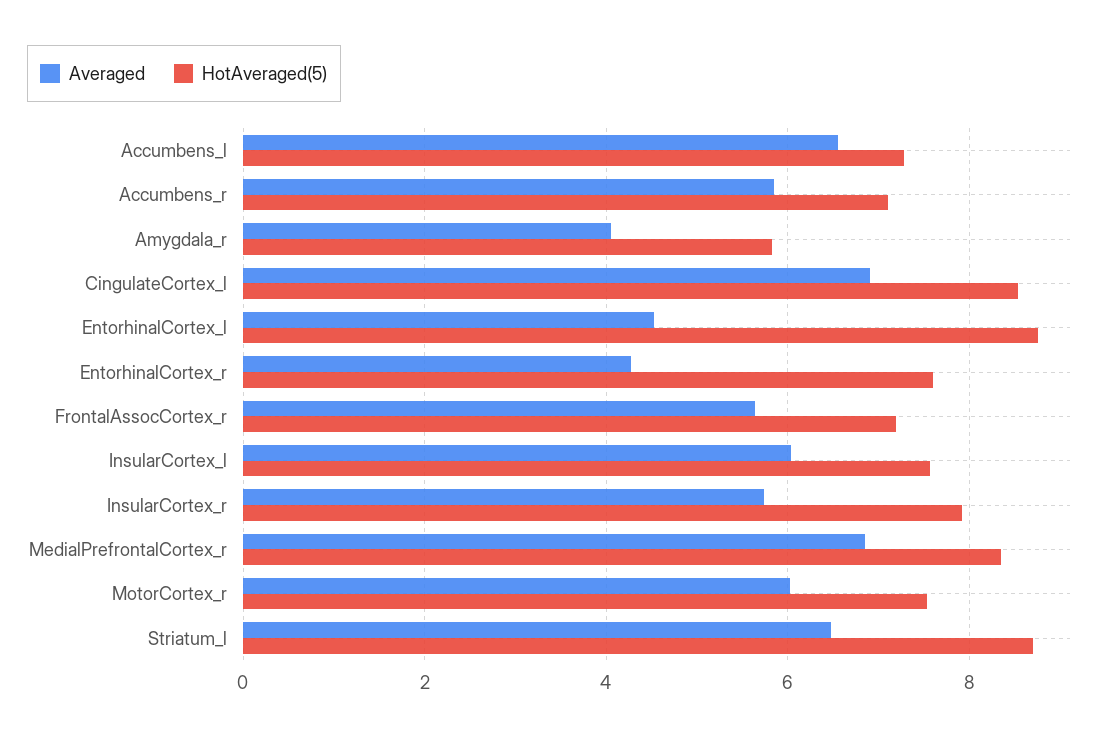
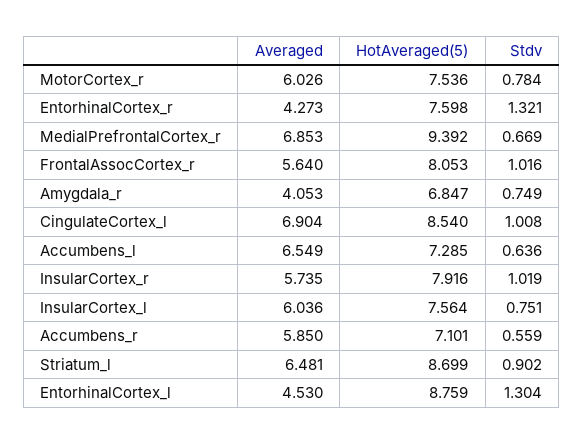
HotAveraged(5), Amygdala_r: 5.8 -> 6.847
HotAveraged(5), FrontalAssocCortex_r: 7.2 -> 8.053
HotAveraged(5), MedialPrefrontalCortex_r: 8.4 -> 9.392
Stdv, MotorCortex_r: none -> 0.784
Stdv, EntorhinalCortex_r: none -> 1.321
Stdv, MedialPrefrontalCortex_r: none -> 0.669
Stdv, FrontalAssocCortex_r: none -> 1.016
Stdv, Amygdala_r: none -> 0.749
Stdv, CingulateCortex_l: none -> 1.008
Stdv, Accumbens_l: none -> 0.636
Stdv, InsularCortex_r: none -> 1.019
Stdv, InsularCortex_l: none -> 0.751
Stdv, Accumbens_r: none -> 0.559
Stdv, Striatum_l: none -> 0.902
Stdv, EntorhinalCortex_l: none -> 1.304

